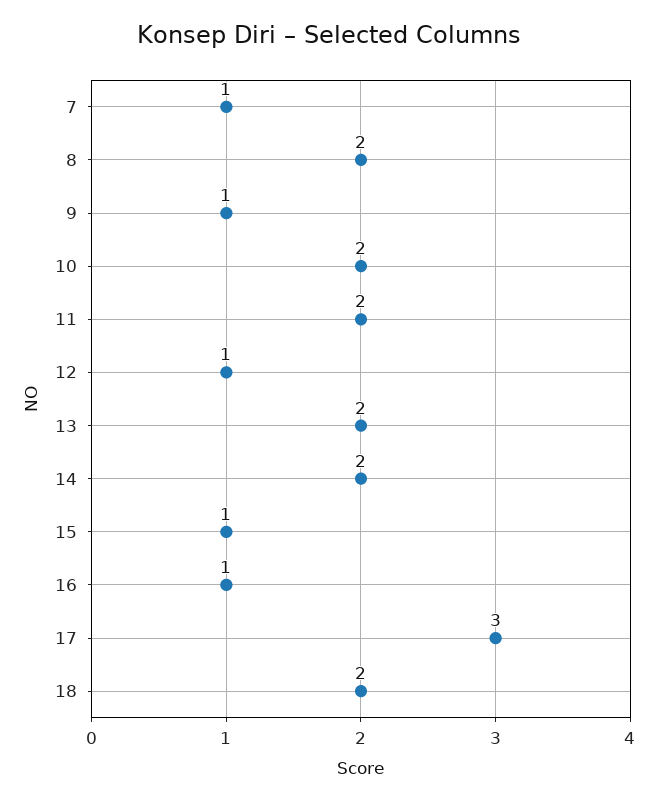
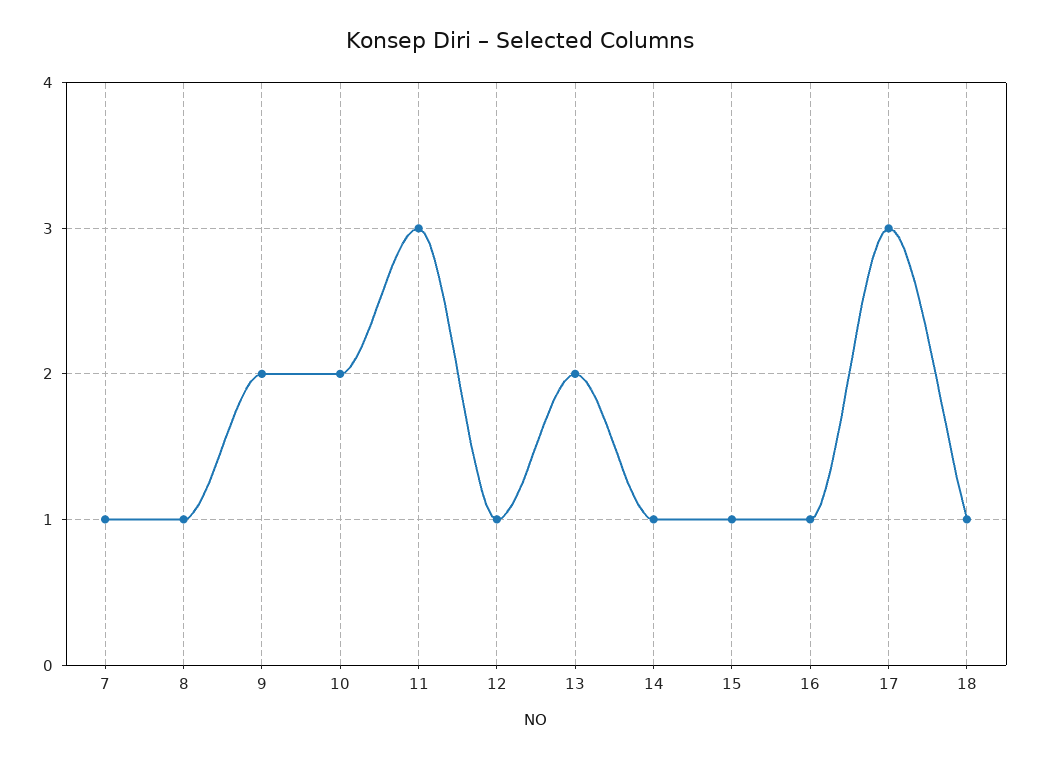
8: 2 -> 1
9: 1 -> 2
11: 2 -> 3
14: 2 -> 1
18: 2 -> 1

